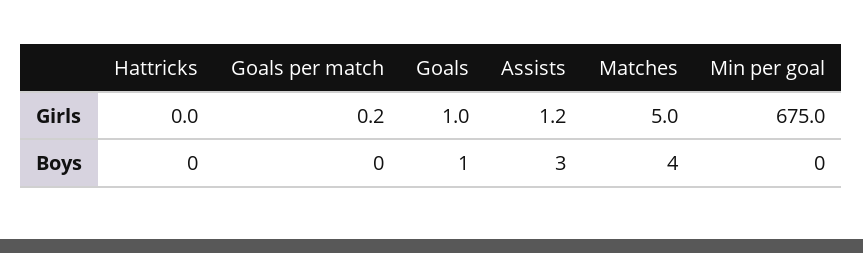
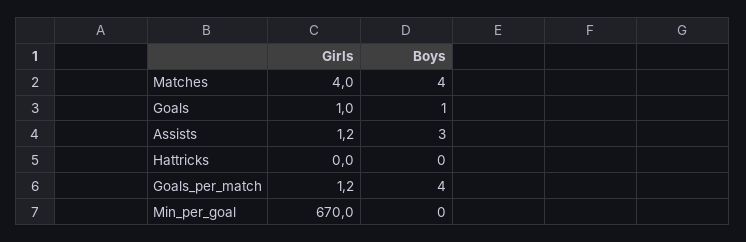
Goals per match, Girls: 0.2 -> 1.2
Matches, Girls: 5 -> 4
Min per goal, Girls: 675 -> 670
Goals per match, Boys: 0 -> 4

